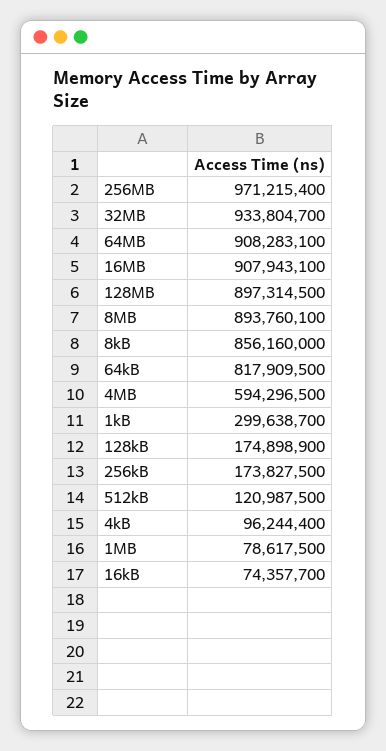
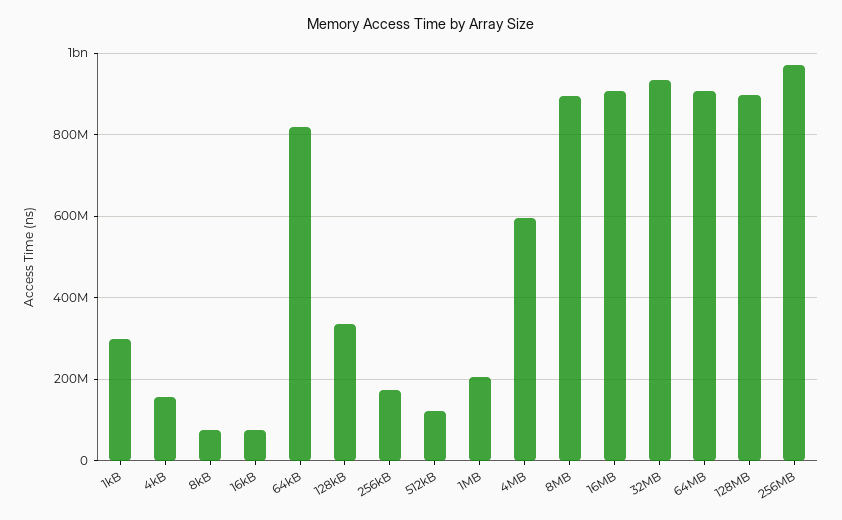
8kB: 856160000 -> 80000000
128kB: 174898900 -> 340000000
4kB: 96244400 -> 160000000
1MB: 78617500 -> 200000000

